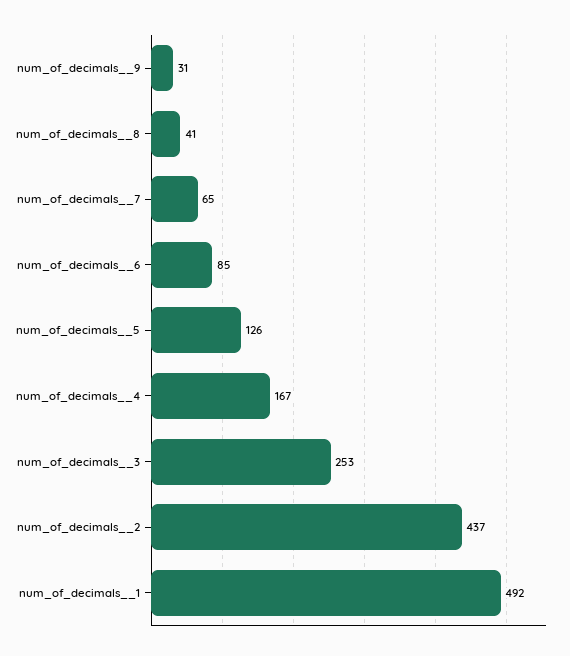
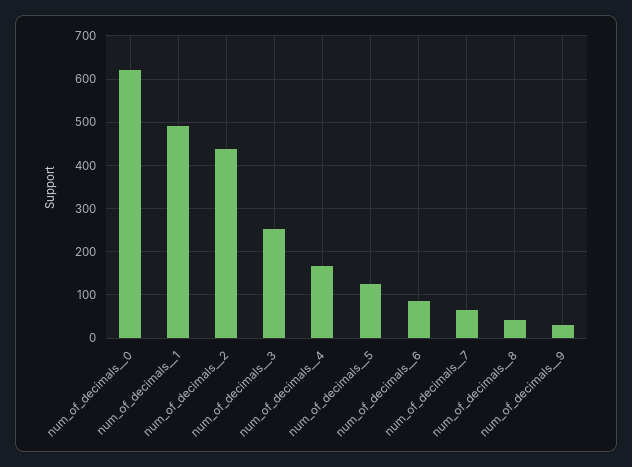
num_of_decimals__0: none -> 620

